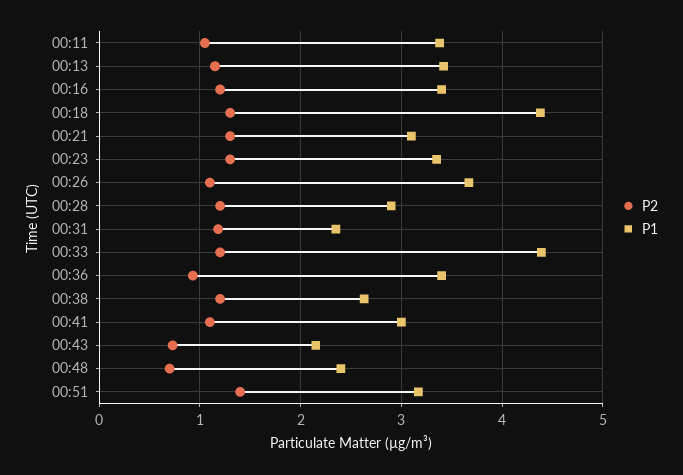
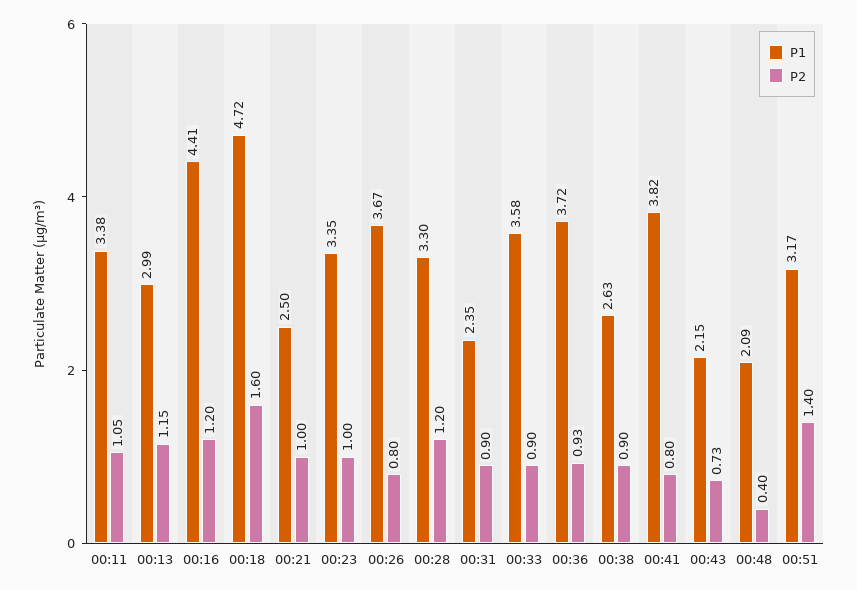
P1, 00:13: 3.4 -> 2.99
P1, 00:16: 3.4 -> 4.41
P2, 00:18: 1.3 -> 1.6
P1, 00:18: 4.4 -> 4.72
P2, 00:21: 1.3 -> 1
P1, 00:21: 3.1 -> 2.5
P2, 00:23: 1.3 -> 1
P2, 00:26: 1.1 -> 0.8
P1, 00:28: 2.9 -> 3.3
P2, 00:31: 1.2 -> 0.9
P2, 00:33: 1.2 -> 0.9
P1, 00:33: 4.4 -> 3.58
P1, 00:36: 3.4 -> 3.72
P2, 00:38: 1.2 -> 0.9
P2, 00:41: 1.1 -> 0.8
P1, 00:41: 3 -> 3.82
P2, 00:48: 0.7 -> 0.4
P1, 00:48: 2.4 -> 2.09

